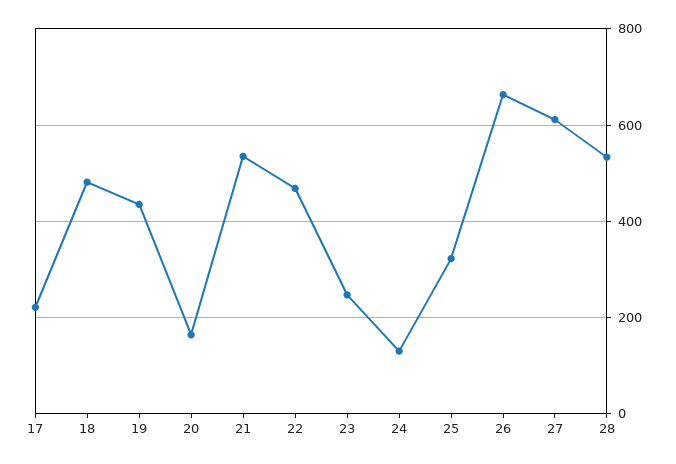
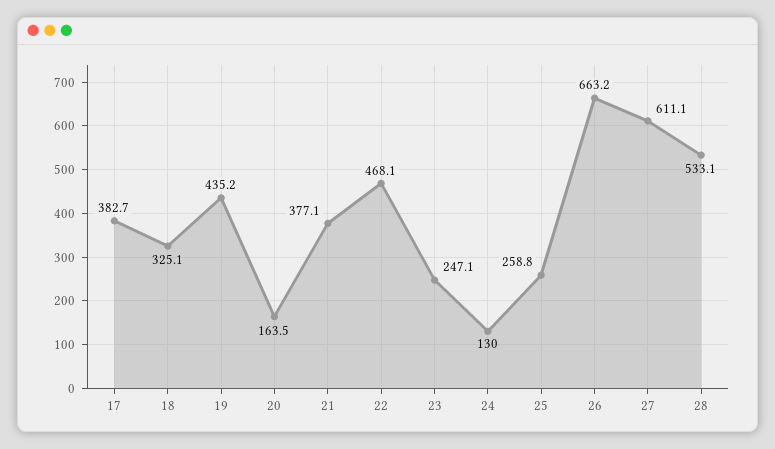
17: 220 -> 382.7
18: 480 -> 325.1
21: 540 -> 377.1
25: 320 -> 258.8

